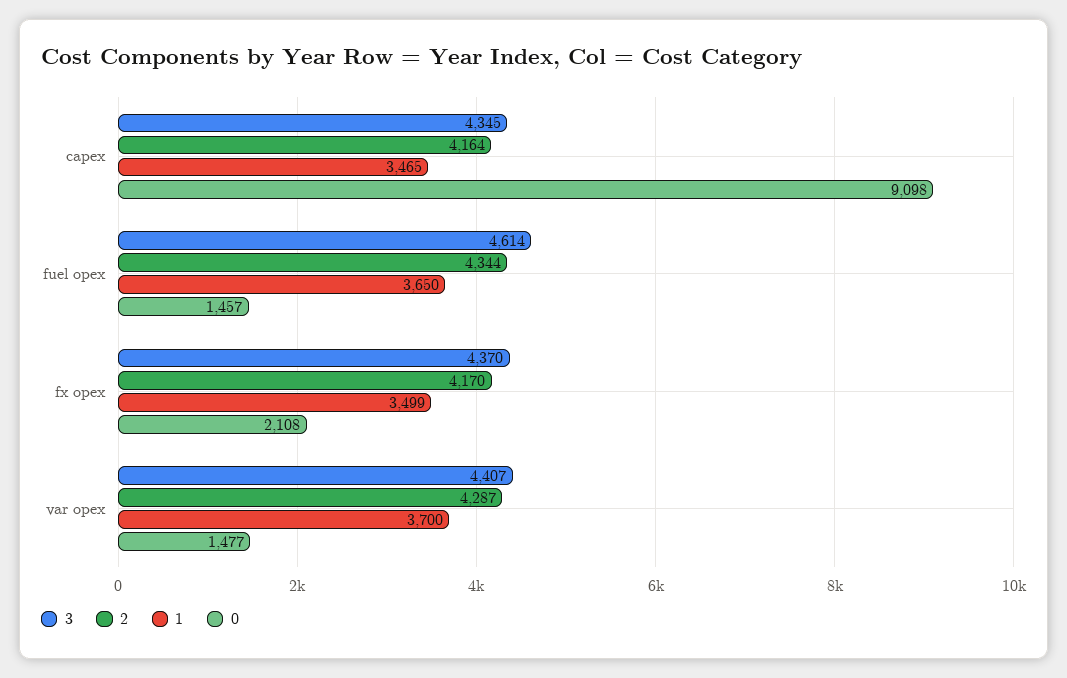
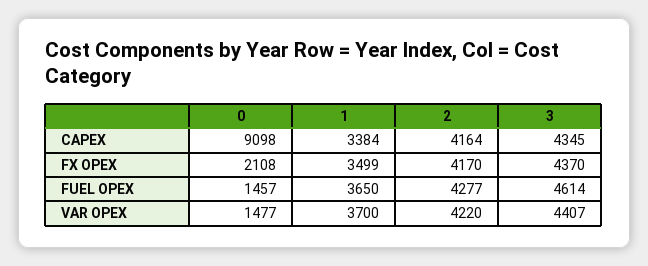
1, capex: 3465 -> 3384
2, fuel opex: 4344 -> 4277
2, var opex: 4287 -> 4220

